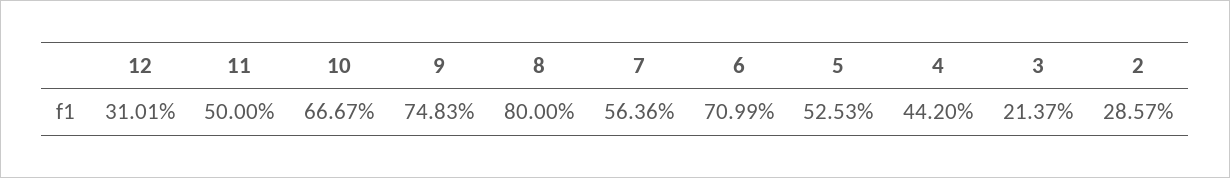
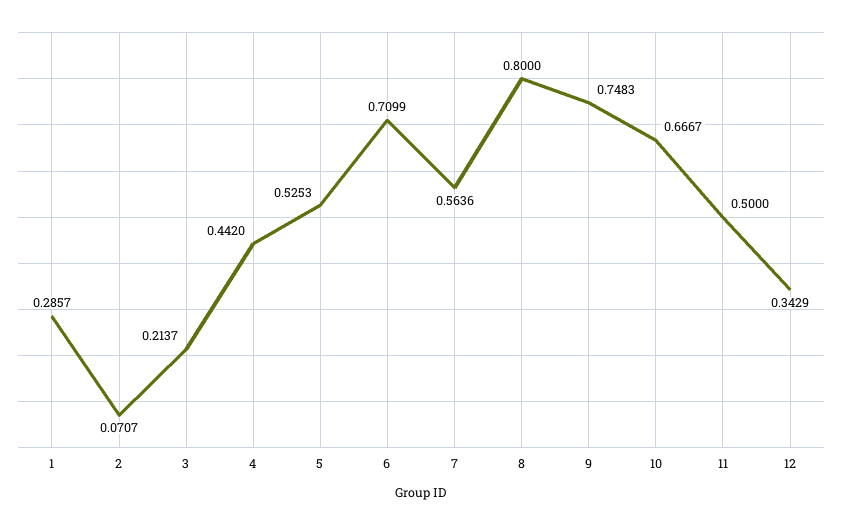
12: 0.3101 -> 0.3429
2: 0.2857 -> 0.0707
1: none -> 0.2857

